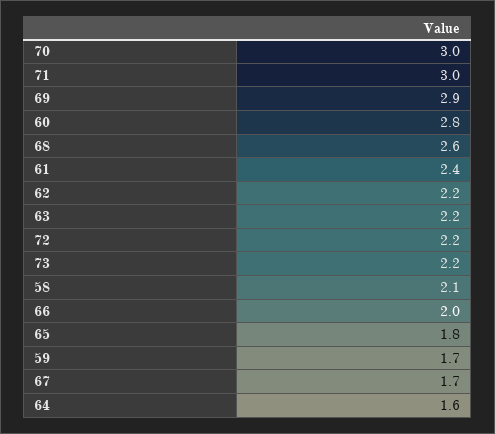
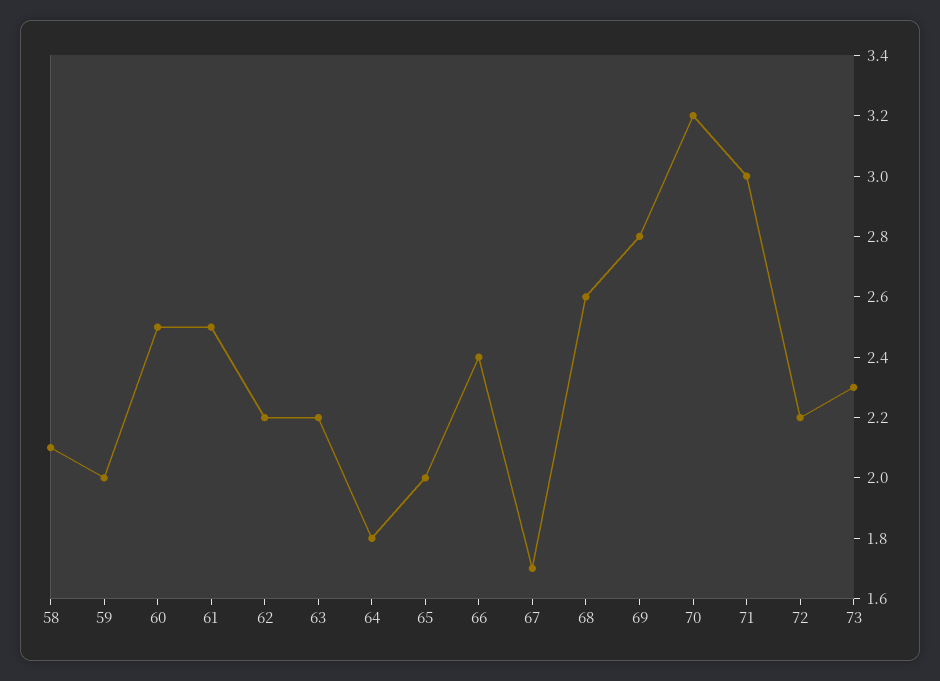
70: 3 -> 3.2
69: 2.9 -> 2.8
60: 2.8 -> 2.5
61: 2.4 -> 2.5
73: 2.2 -> 2.3
66: 2 -> 2.4
65: 1.8 -> 2
59: 1.7 -> 2
64: 1.6 -> 1.8

